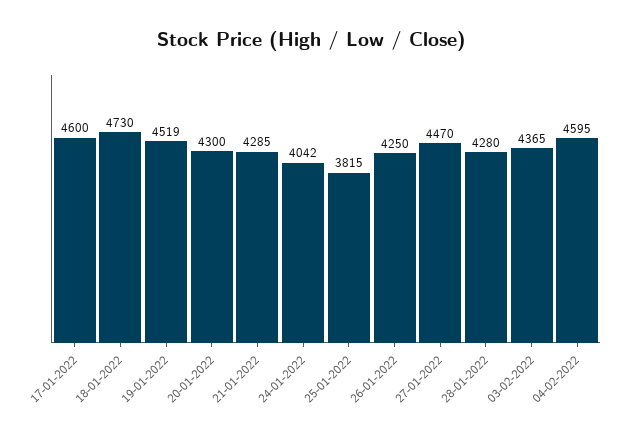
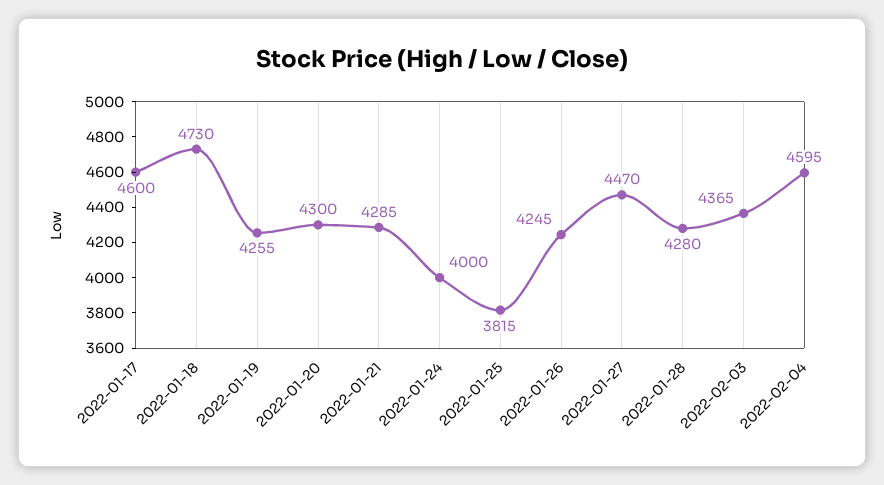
19-01-2022: 4519 -> 4255
24-01-2022: 4042 -> 4000
26-01-2022: 4250 -> 4245

